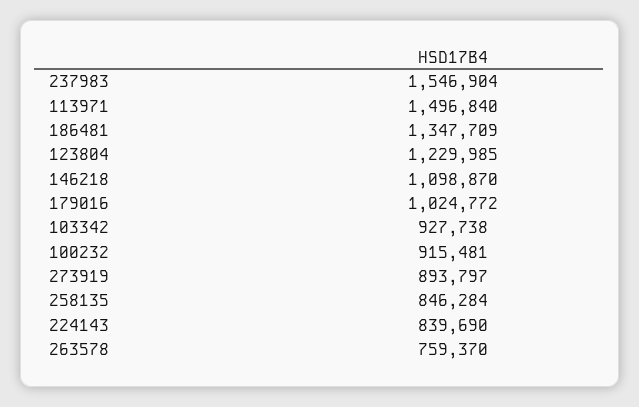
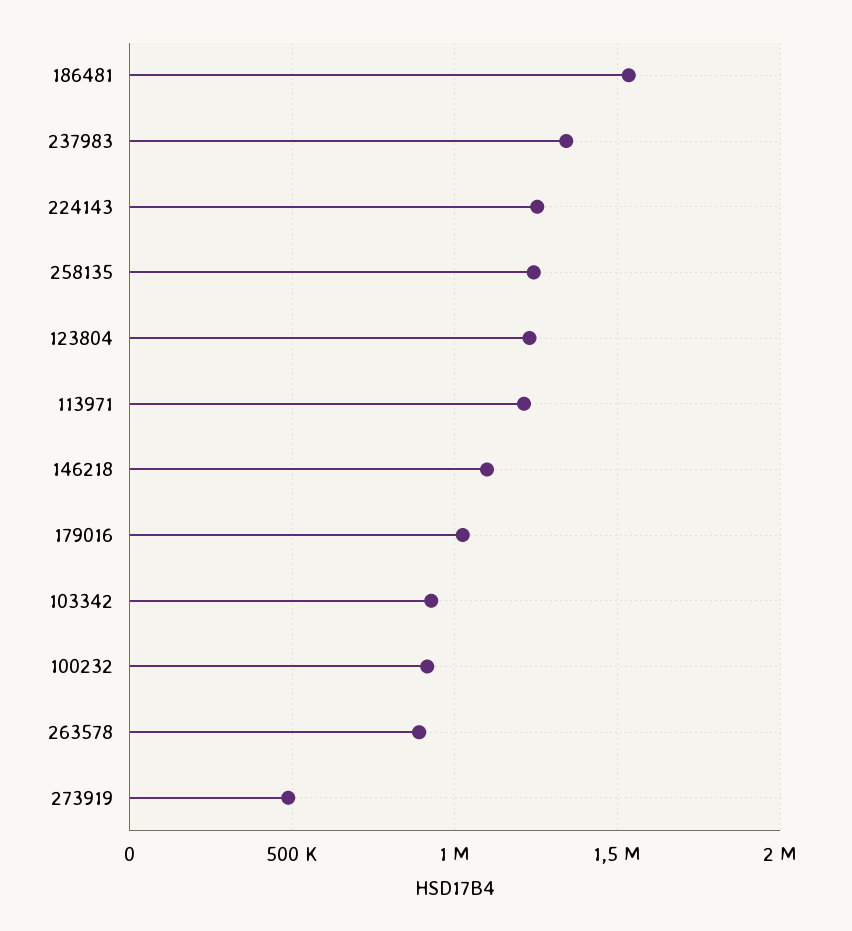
237983: 1546904 -> 1350000
113971: 1496840 -> 1200000
186481: 1347709 -> 1550000
273919: 893797 -> 500000
258135: 846284 -> 1250000
224143: 839690 -> 1250000
263578: 759370 -> 900000

